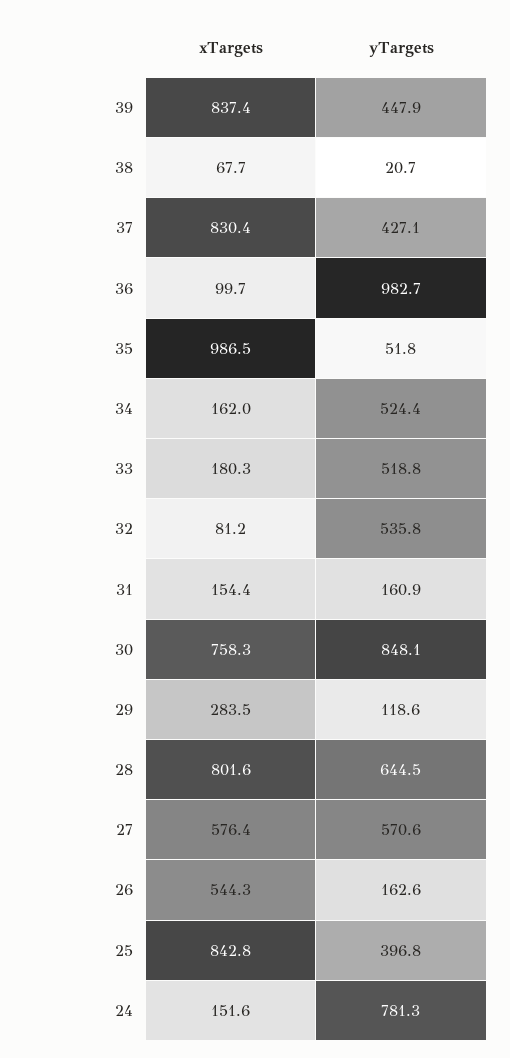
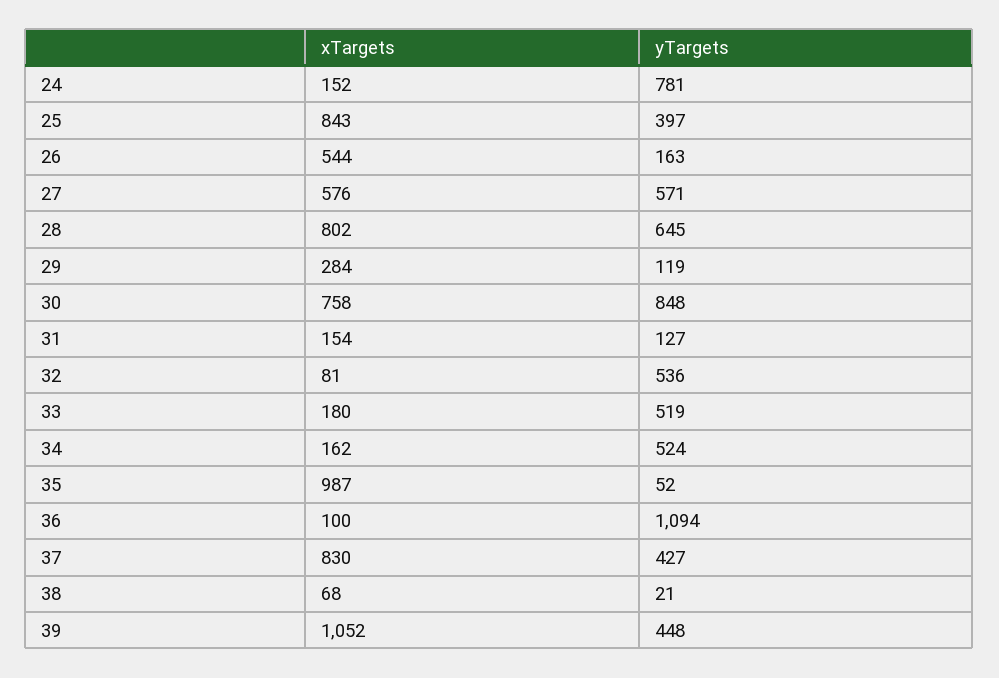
xTargets, 39: 837.4 -> 1052
yTargets, 36: 982.7 -> 1094
yTargets, 31: 160.9 -> 127

